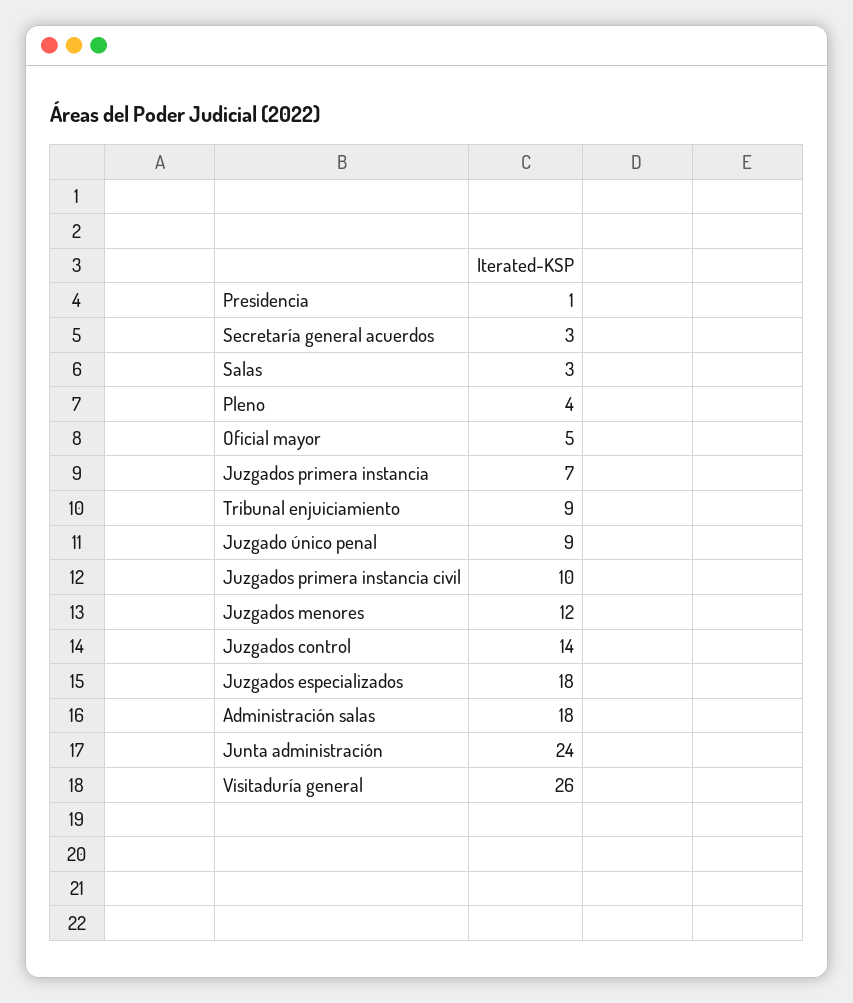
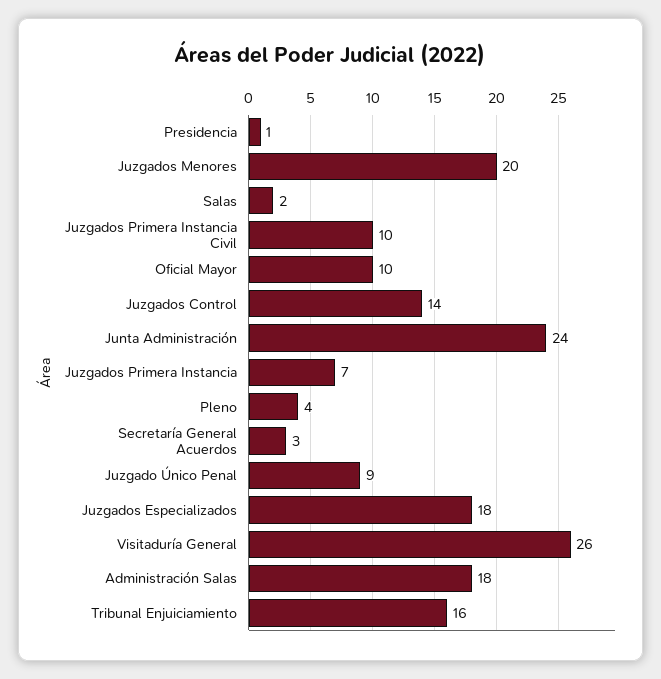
Salas: 3 -> 2
Oficial mayor: 5 -> 10
Tribunal enjuiciamiento: 9 -> 16
Juzgados menores: 12 -> 20

